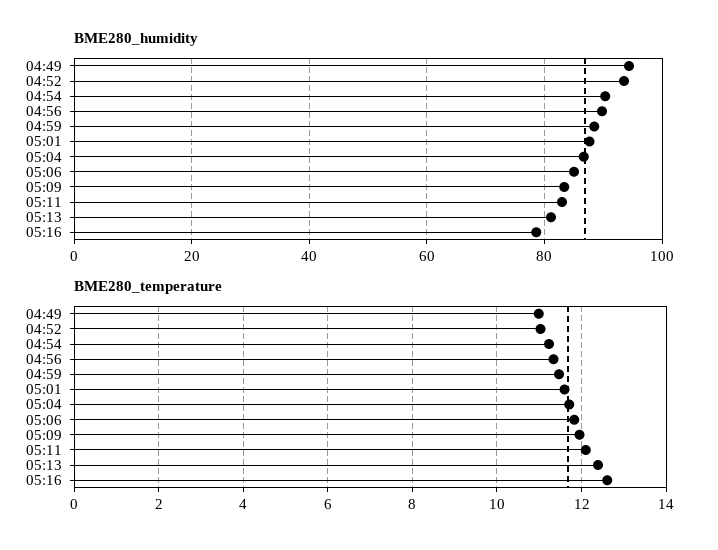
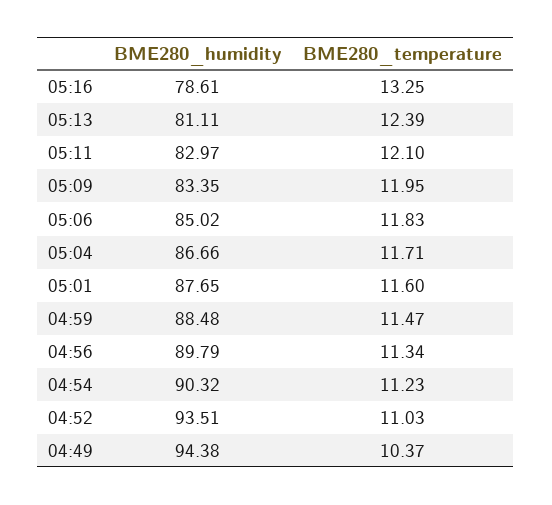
BME280_temperature, 04:49: 11 -> 10.37
BME280_temperature, 05:16: 12.6 -> 13.25

